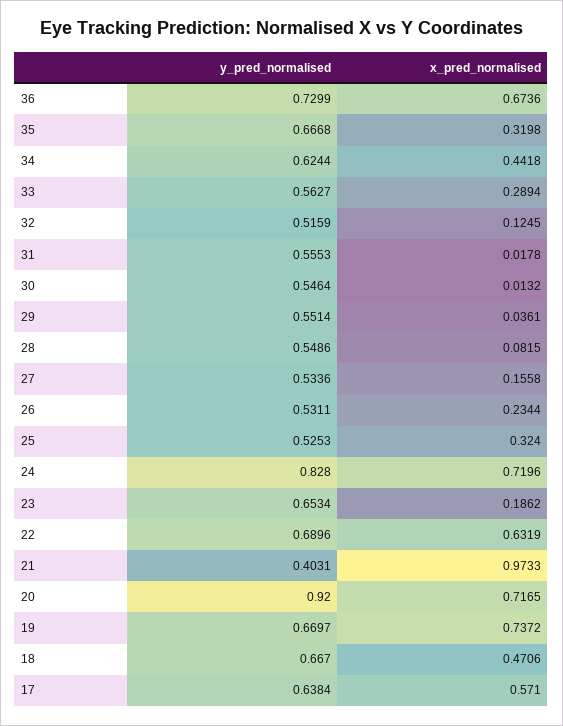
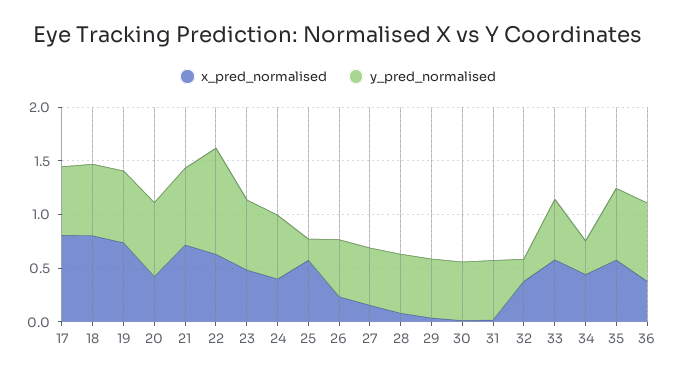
x_pred_normalised, 36: 0.6736 -> 0.4
x_pred_normalised, 35: 0.3198 -> 0.6
y_pred_normalised, 34: 0.6244 -> 0.3
x_pred_normalised, 33: 0.2894 -> 0.6
y_pred_normalised, 32: 0.5159 -> 0.2
x_pred_normalised, 32: 0.1245 -> 0.4
y_pred_normalised, 25: 0.5253 -> 0.2
x_pred_normalised, 25: 0.324 -> 0.6
y_pred_normalised, 24: 0.828 -> 0.6
x_pred_normalised, 24: 0.7196 -> 0.4
x_pred_normalised, 23: 0.1862 -> 0.5
y_pred_normalised, 22: 0.6896 -> 1
y_pred_normalised, 21: 0.4031 -> 0.7
x_pred_normalised, 21: 0.9733 -> 0.7
y_pred_normalised, 20: 0.92 -> 0.7
x_pred_normalised, 20: 0.7165 -> 0.4
x_pred_normalised, 18: 0.4706 -> 0.8
x_pred_normalised, 17: 0.571 -> 0.8

